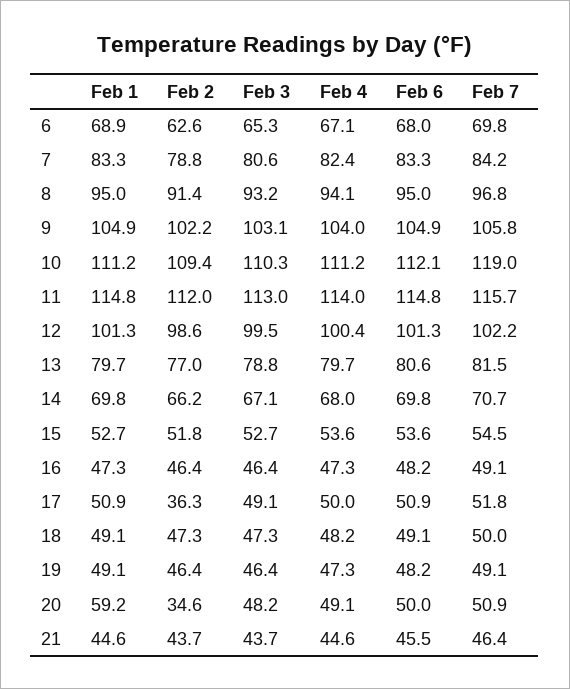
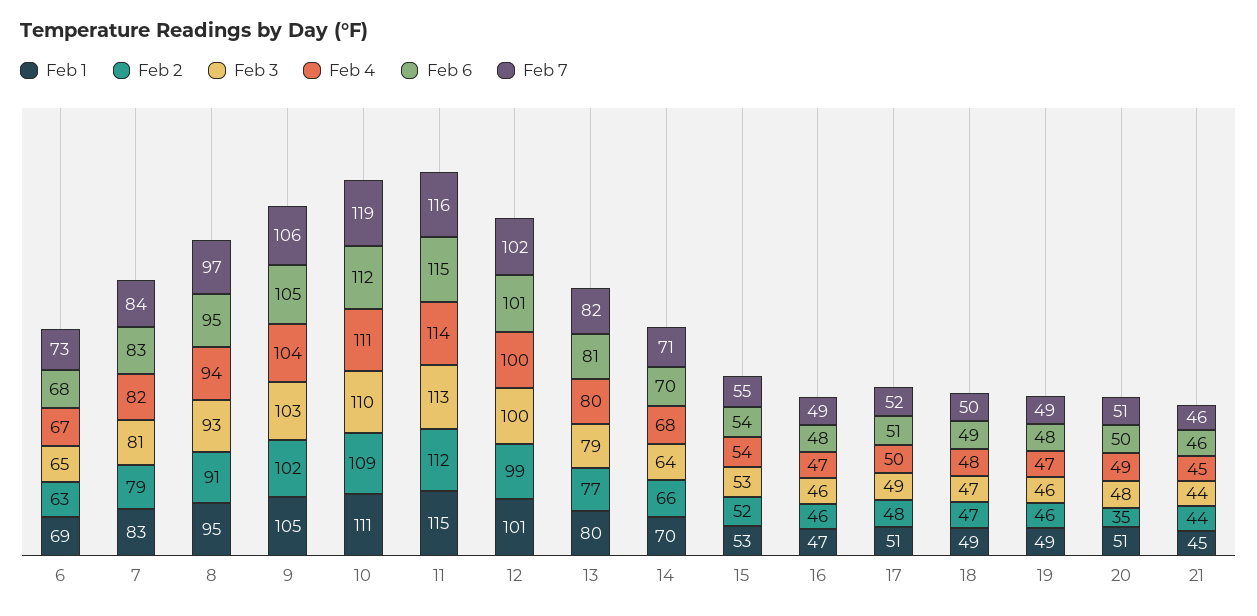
Feb 7, 6: 69.8 -> 73
Feb 3, 14: 67.1 -> 64
Feb 2, 17: 36.3 -> 48
Feb 1, 20: 59.2 -> 51

